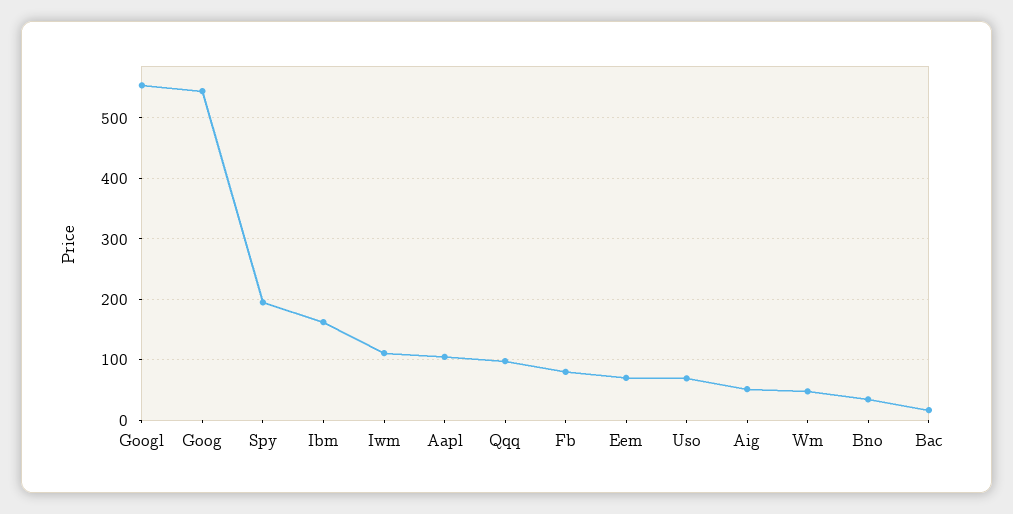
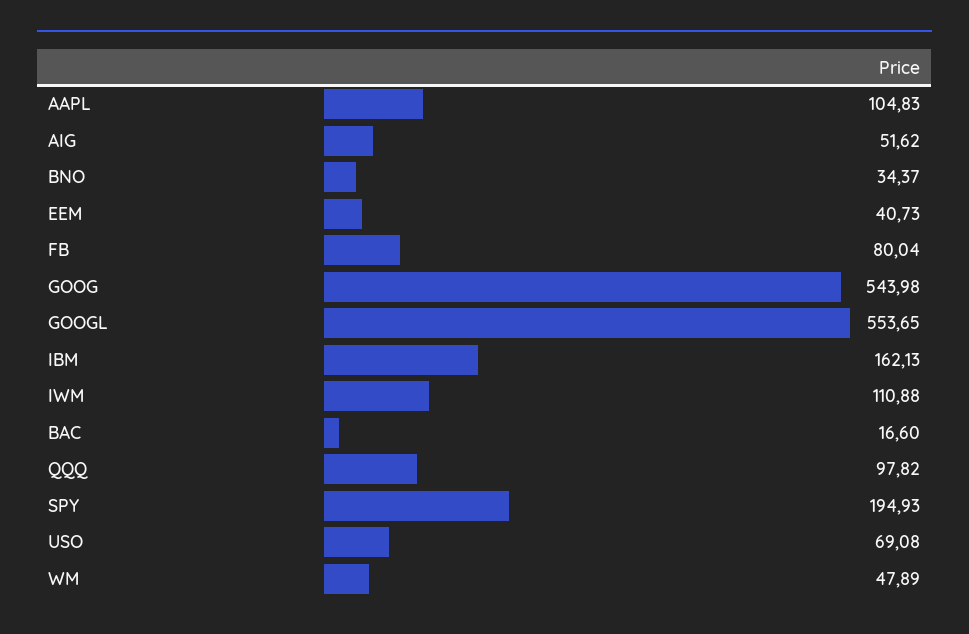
Eem: 70 -> 40.73

